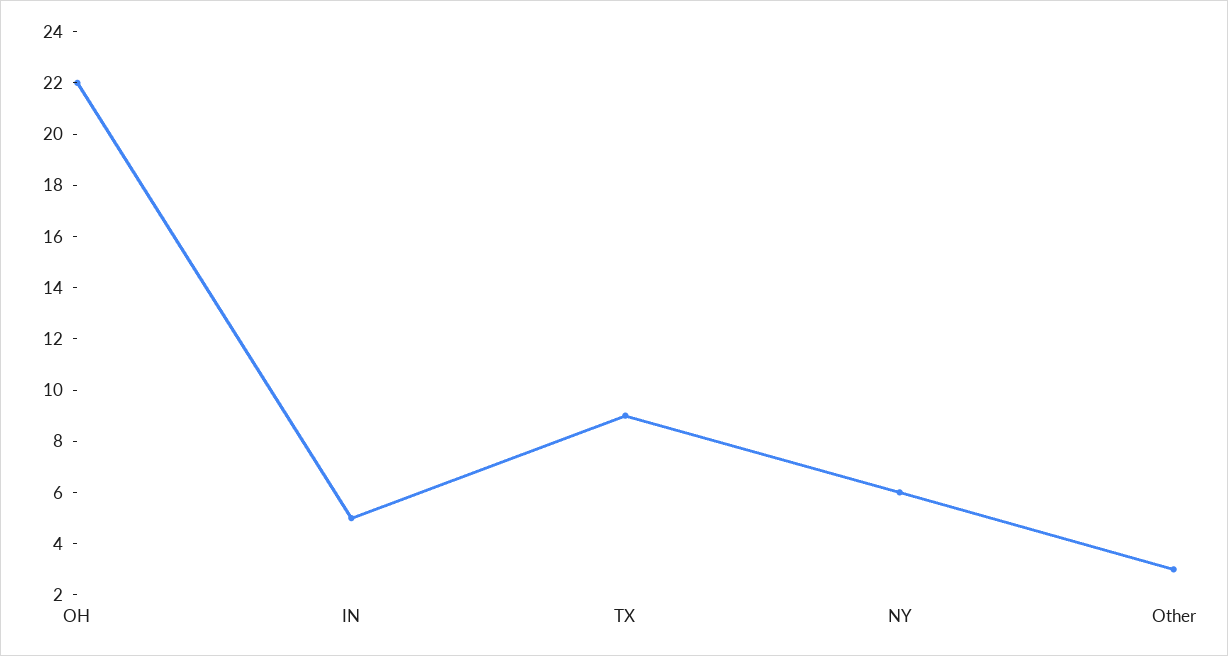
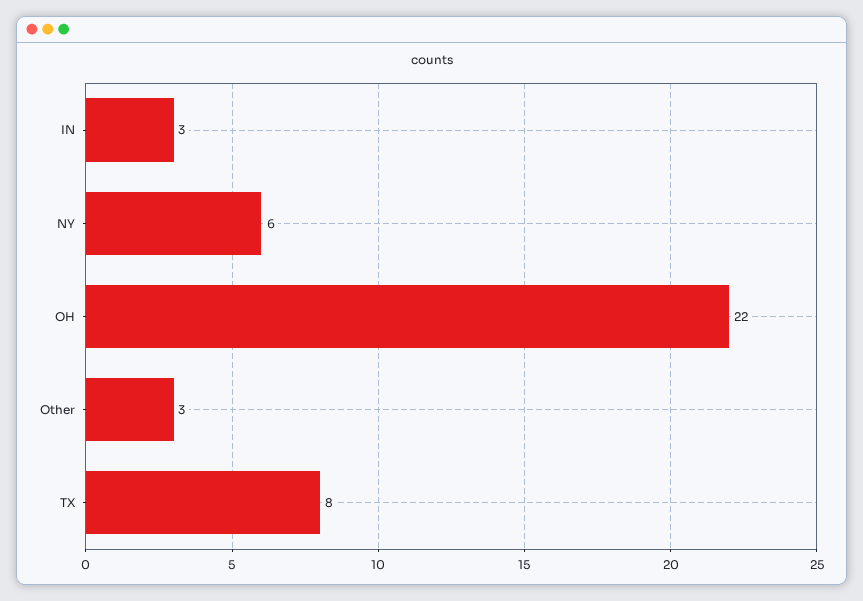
IN: 5 -> 3
TX: 9 -> 8

